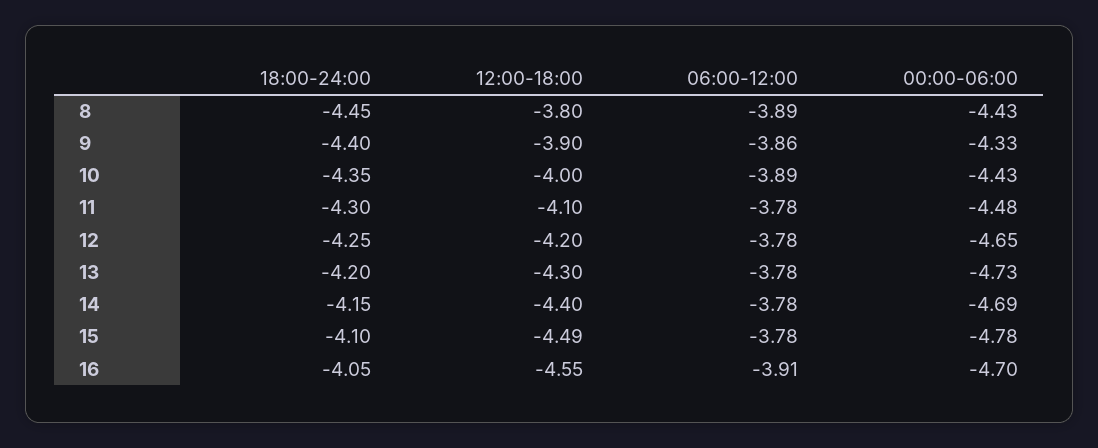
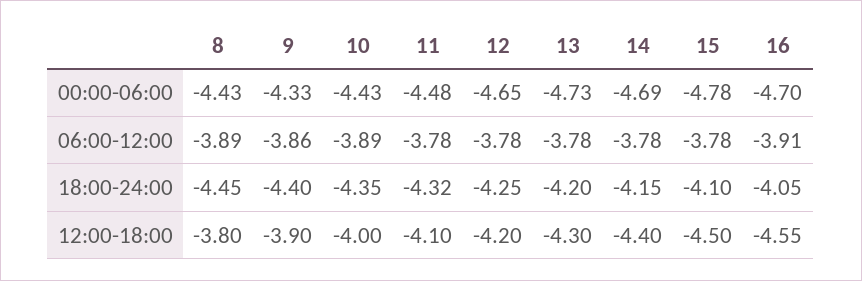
18:00-24:00, 11: -4.3 -> -4.32
12:00-18:00, 15: -4.49 -> -4.5

